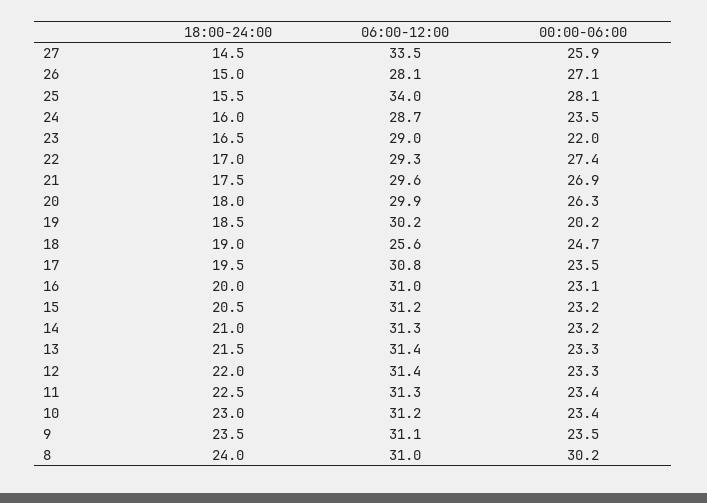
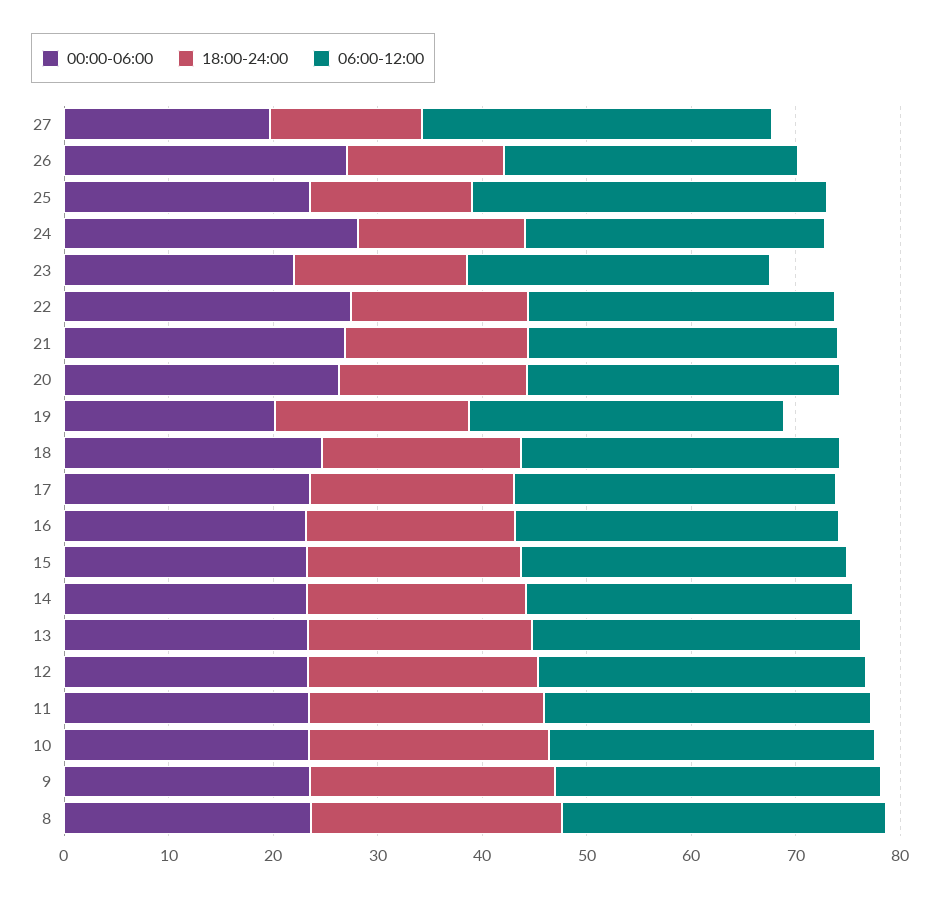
00:00-06:00, 27: 25.9 -> 20
00:00-06:00, 25: 28.1 -> 24
00:00-06:00, 24: 23.5 -> 28
06:00-12:00, 18: 25.6 -> 30
00:00-06:00, 8: 30.2 -> 24

